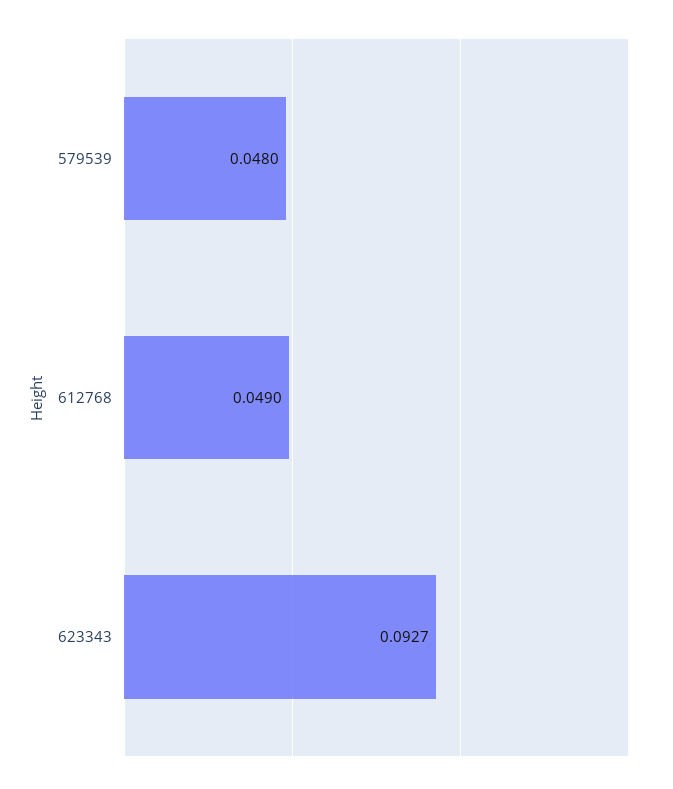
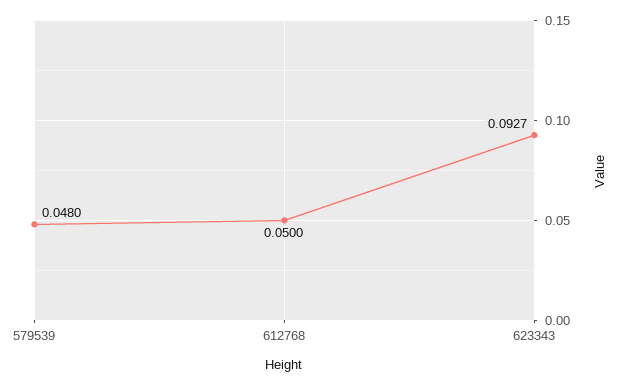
612768: 0.049 -> 0.05

